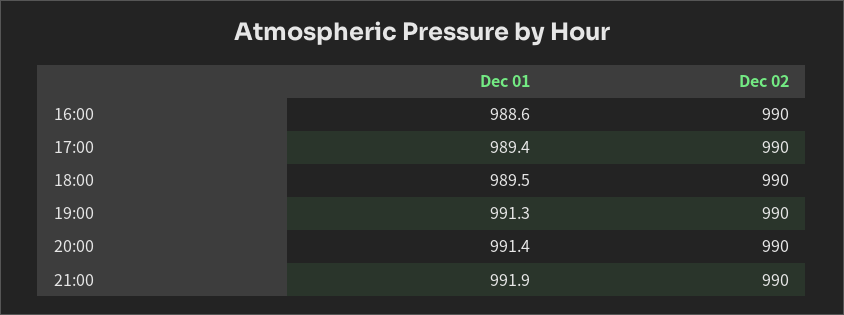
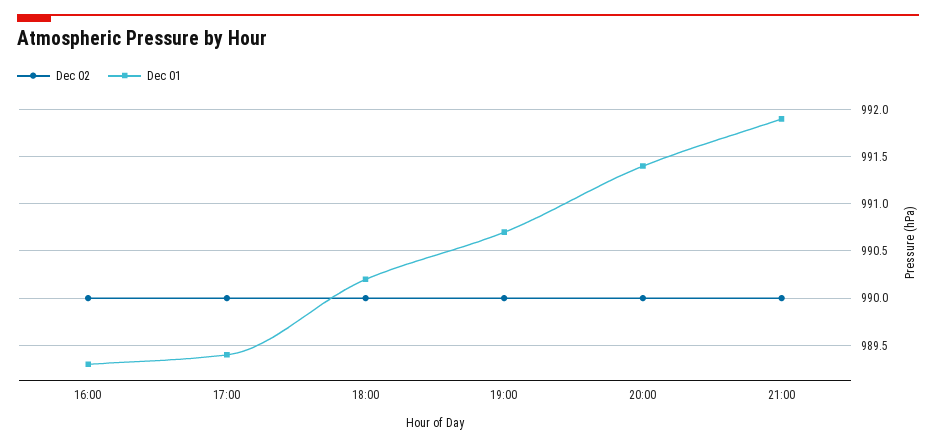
Dec 01, 16:00: 988.6 -> 989.3
Dec 01, 18:00: 989.5 -> 990.2
Dec 01, 19:00: 991.3 -> 990.7

